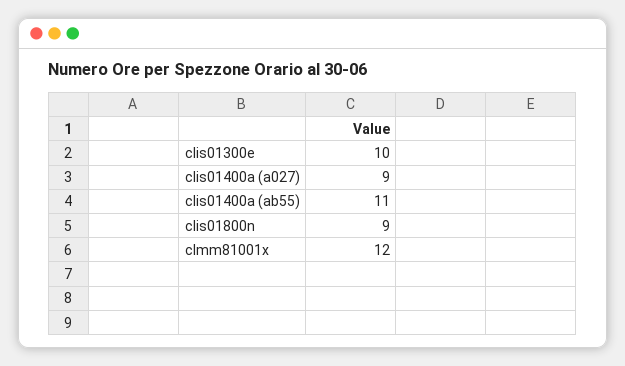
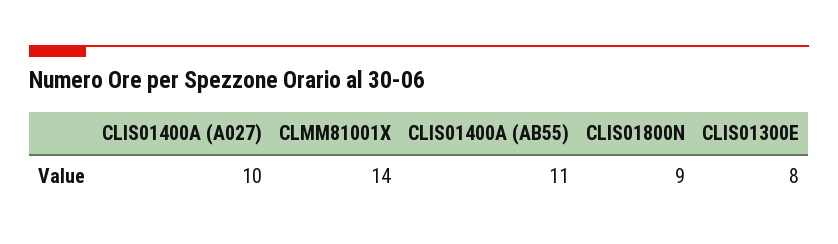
clis01300e: 10 -> 8
clis01400a (a027): 9 -> 10
clmm81001x: 12 -> 14

